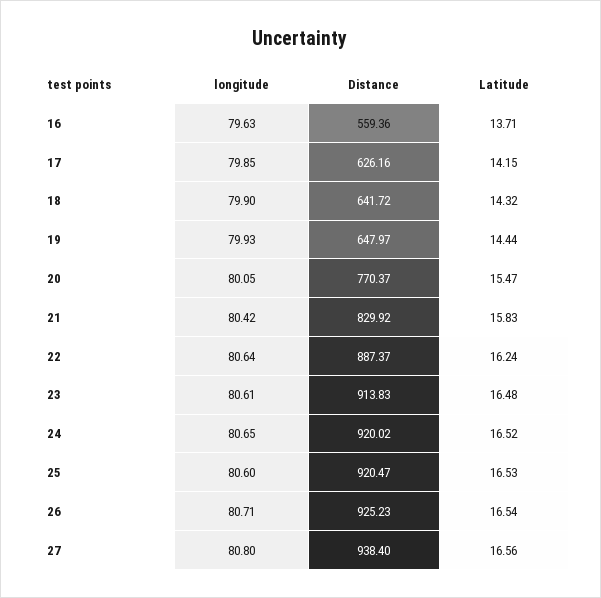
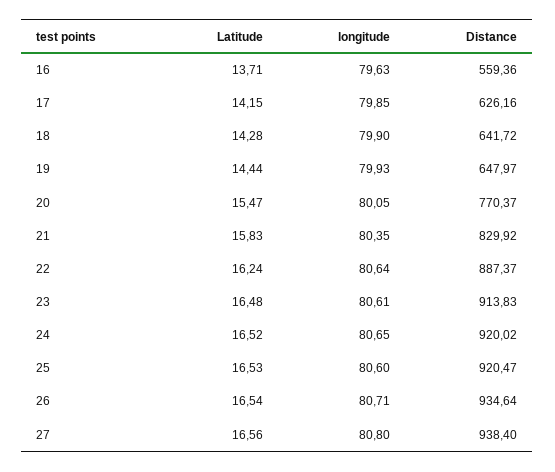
Latitude, 18: 14.32 -> 14.28
longitude, 21: 80.42 -> 80.35
Distance, 26: 925.23 -> 934.64

